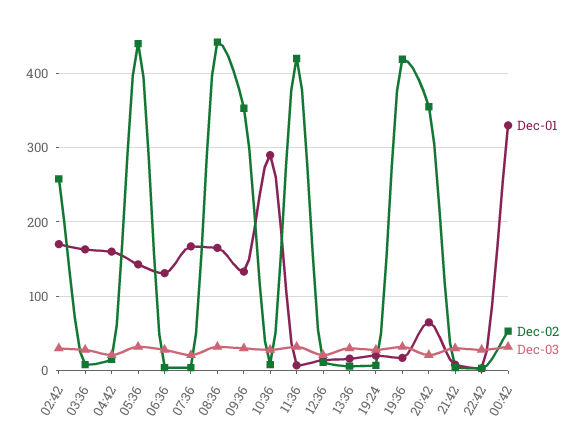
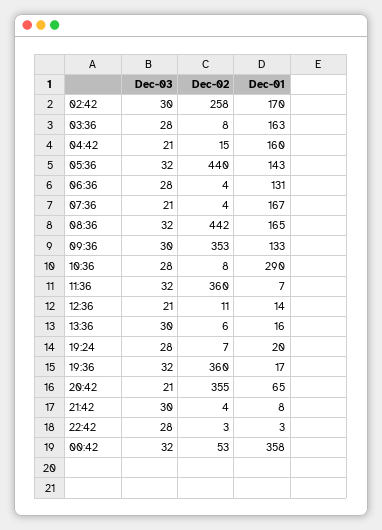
Dec-02, 11:36: 420 -> 360
Dec-02, 19:36: 420 -> 360
Dec-01, 00:42: 330 -> 358

